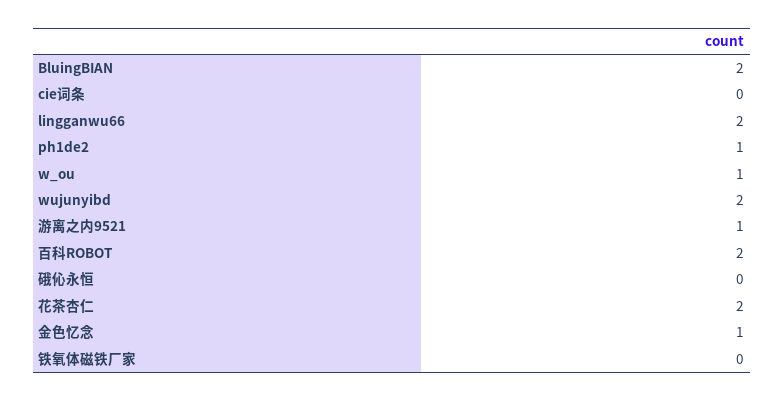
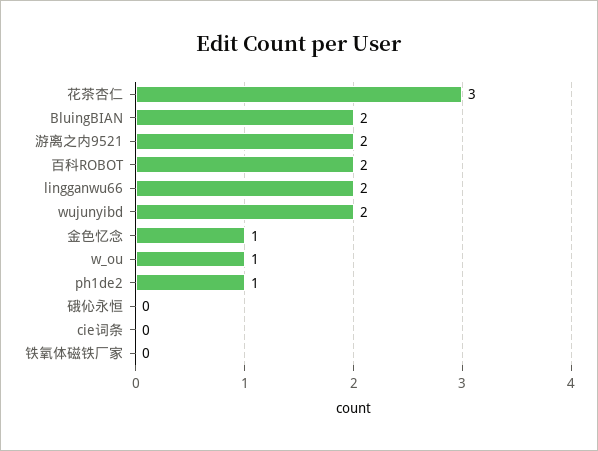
游离之内9521: 1 -> 2
花茶杏仁: 2 -> 3

